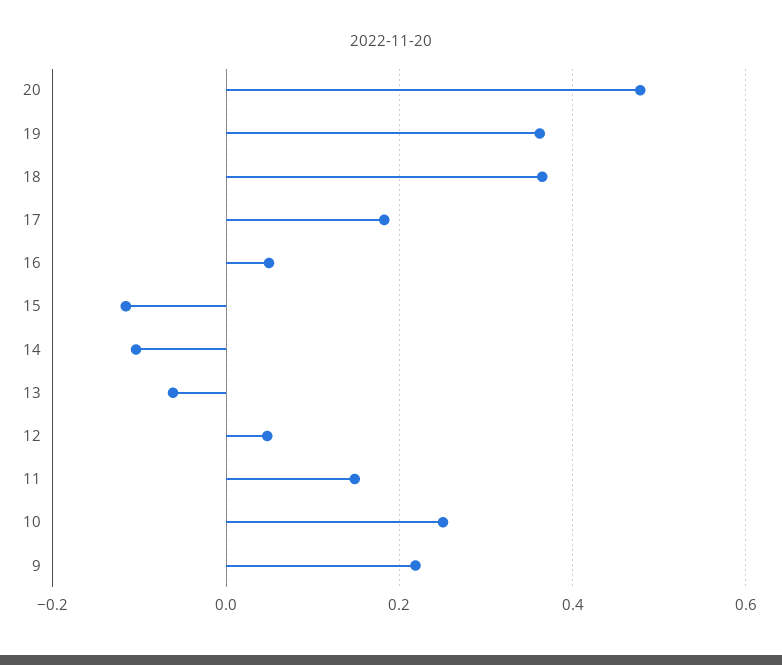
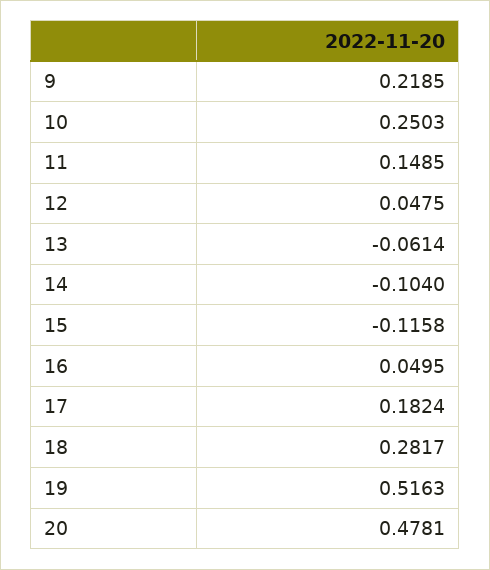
19: 0.36 -> 0.5163
18: 0.36 -> 0.2817

